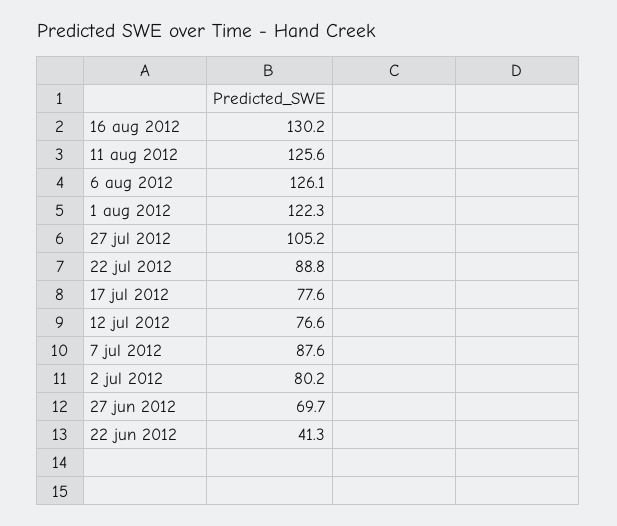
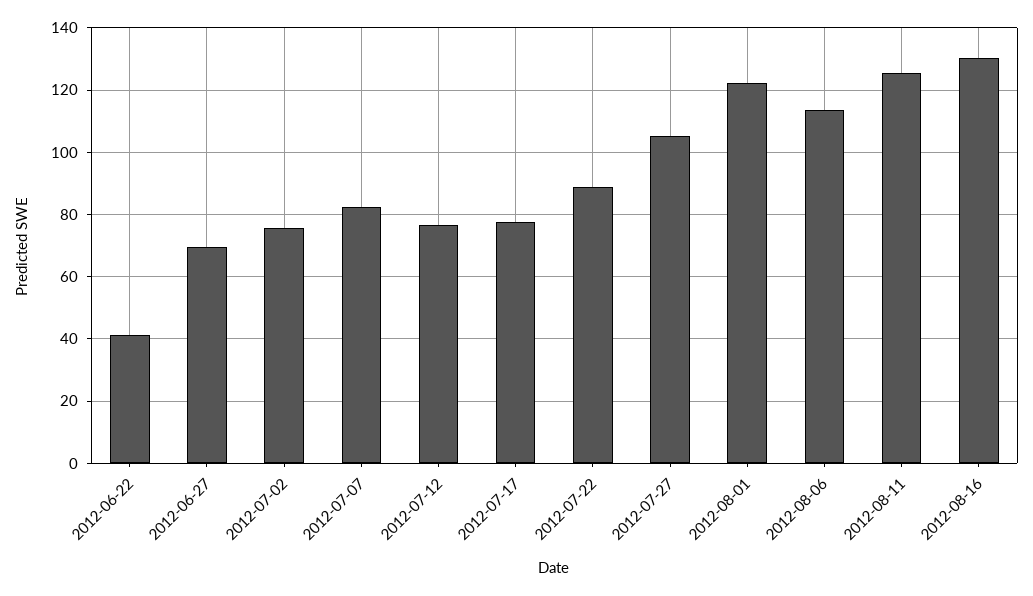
6 aug 2012: 126.1 -> 114
7 jul 2012: 87.6 -> 82
2 jul 2012: 80.2 -> 76

